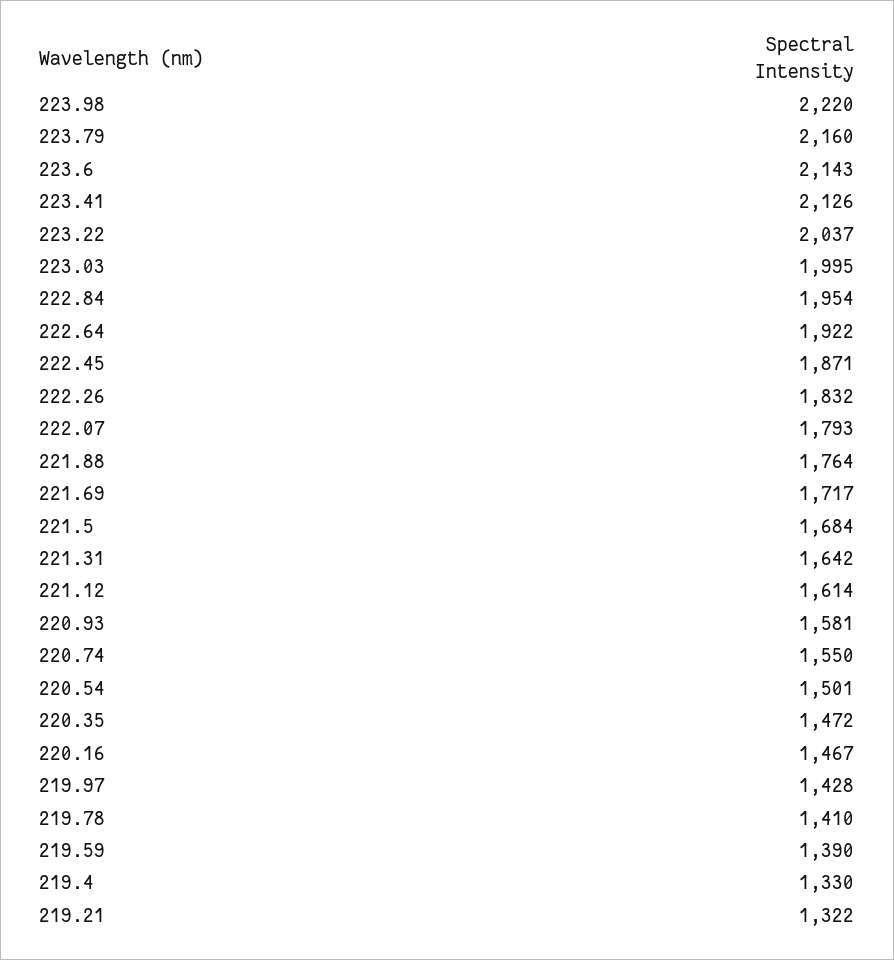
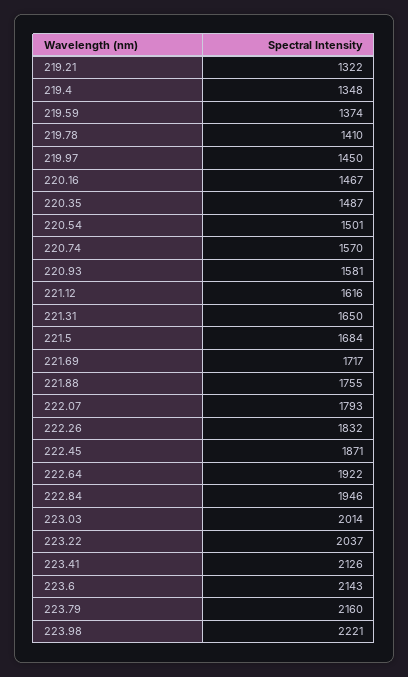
223.98: 2220 -> 2221
223.03: 1995 -> 2014
222.84: 1954 -> 1946
221.88: 1764 -> 1755
221.31: 1642 -> 1650
221.12: 1614 -> 1616
220.74: 1550 -> 1570
220.35: 1472 -> 1487
219.97: 1428 -> 1450
219.59: 1390 -> 1374
219.4: 1330 -> 1348

